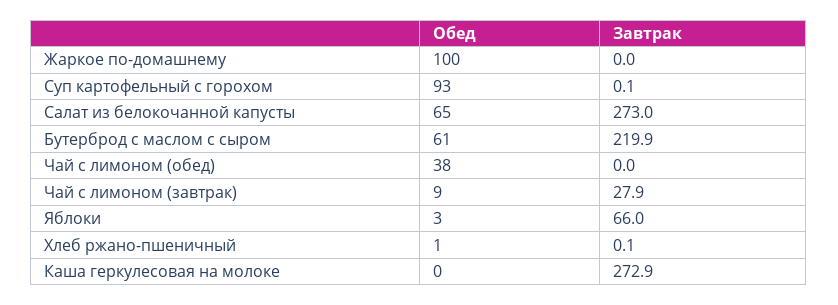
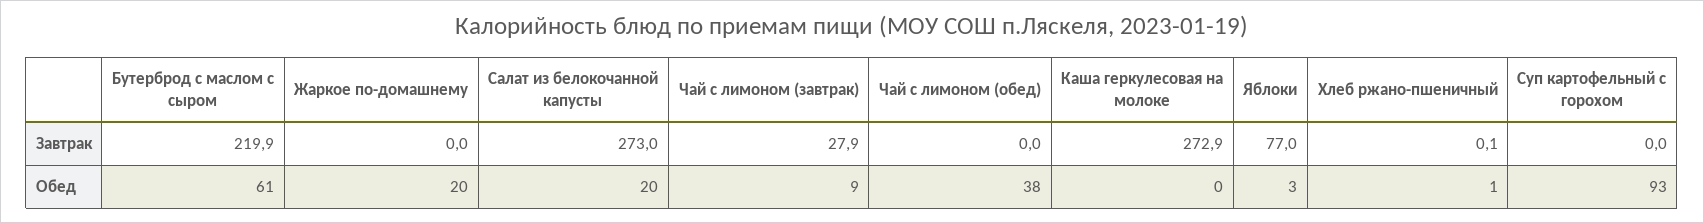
Обед, Жаркое по-домашнему: 100 -> 20
Завтрак, Суп картофельный с горохом: 0.1 -> 0
Обед, Салат из белокочанной капусты: 65 -> 20
Завтрак, Яблоки: 66 -> 77

